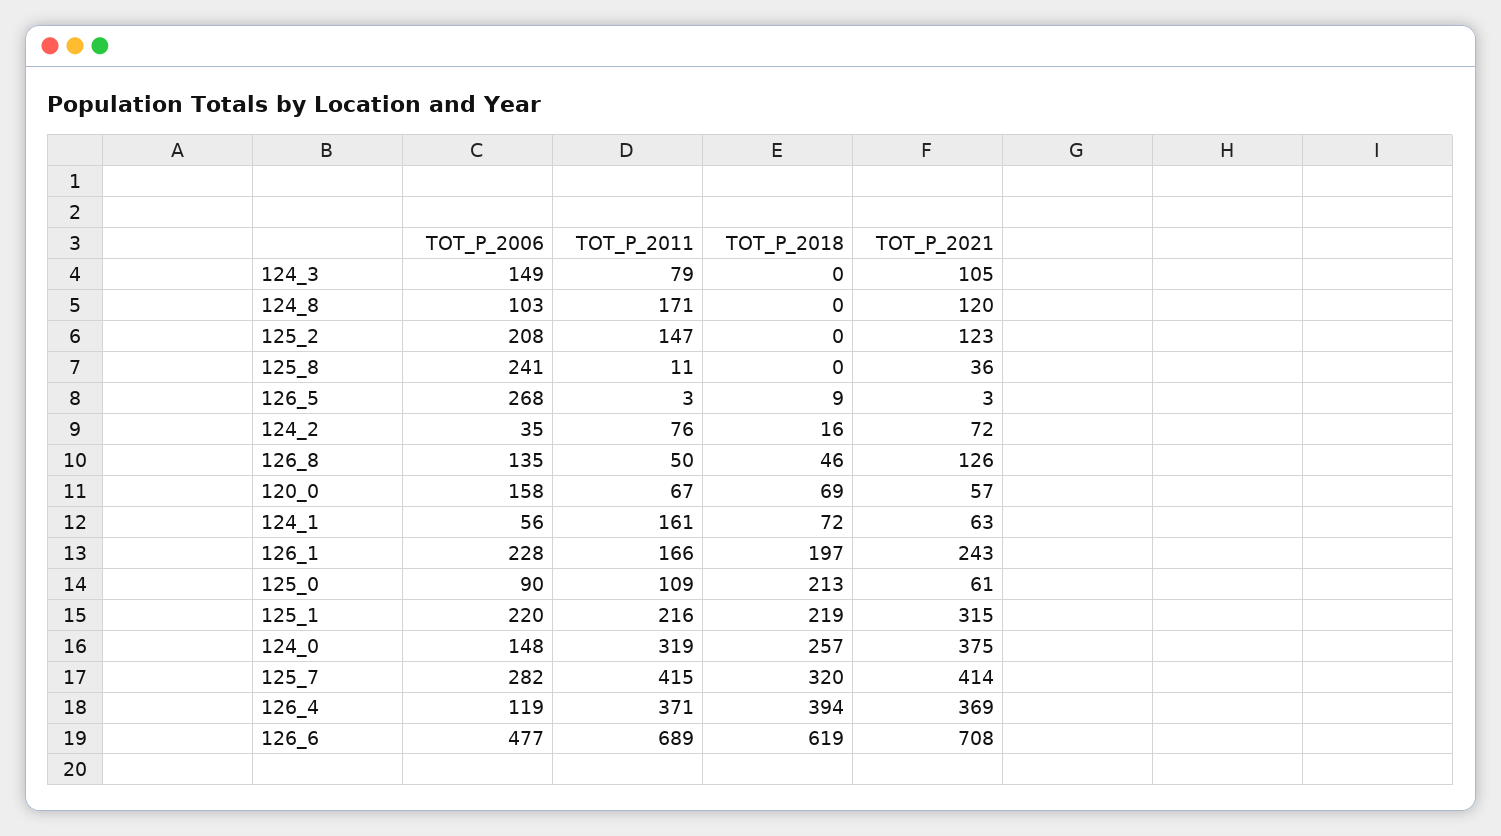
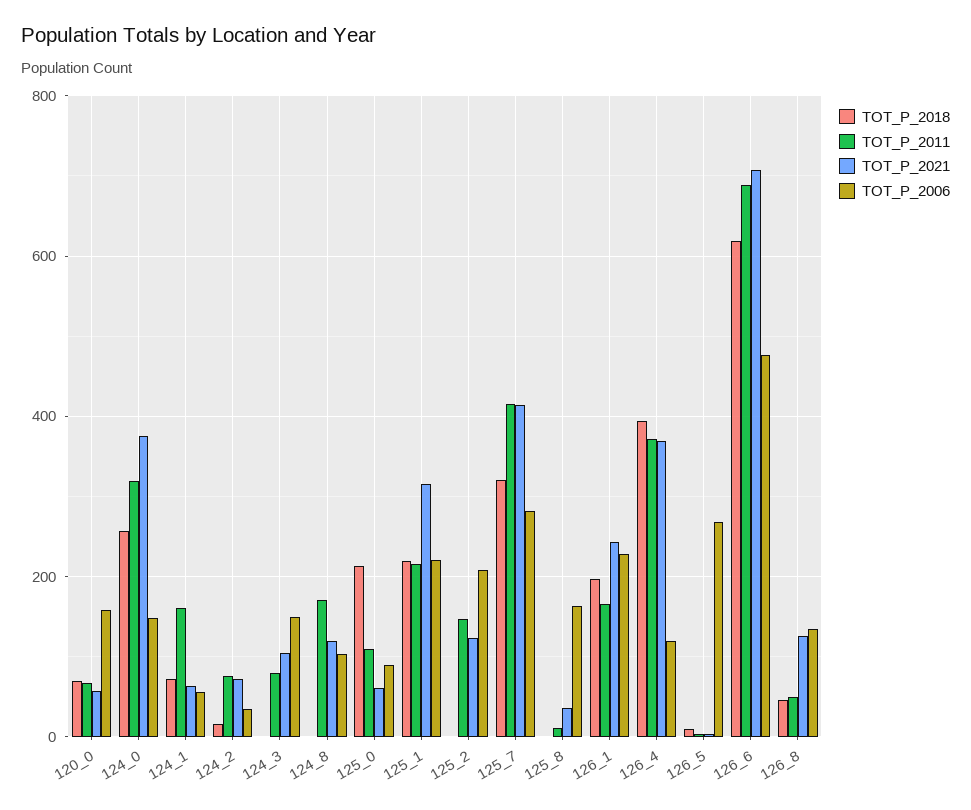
TOT_P_2006, 125_8: 241 -> 160

